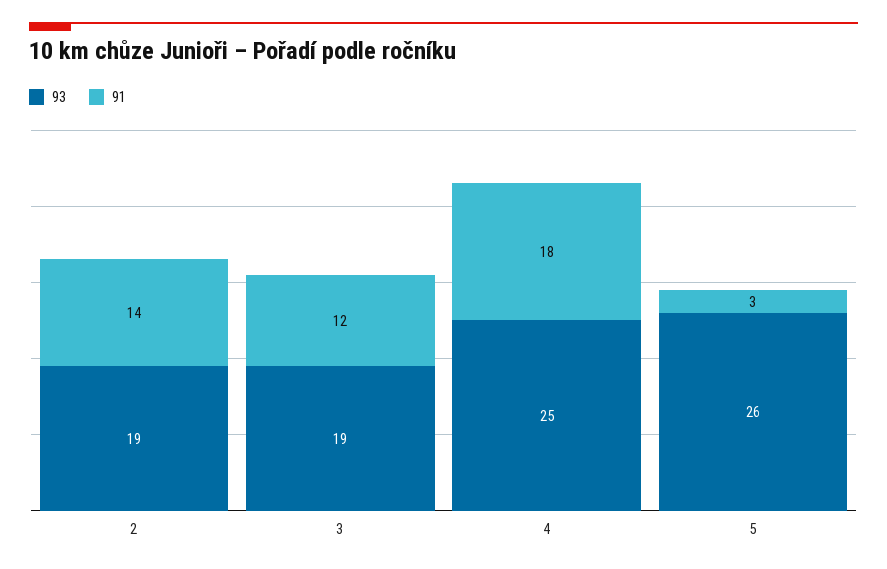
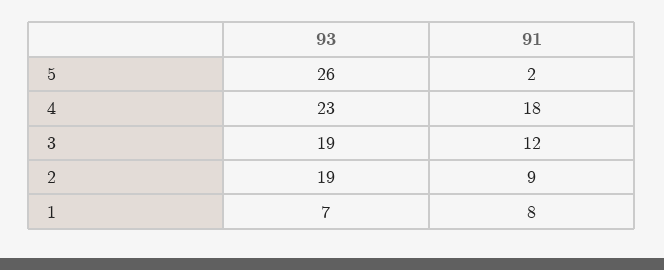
91, 2: 14 -> 9
93, 4: 25 -> 23
91, 5: 3 -> 2
93, 1: none -> 7
91, 1: none -> 8

